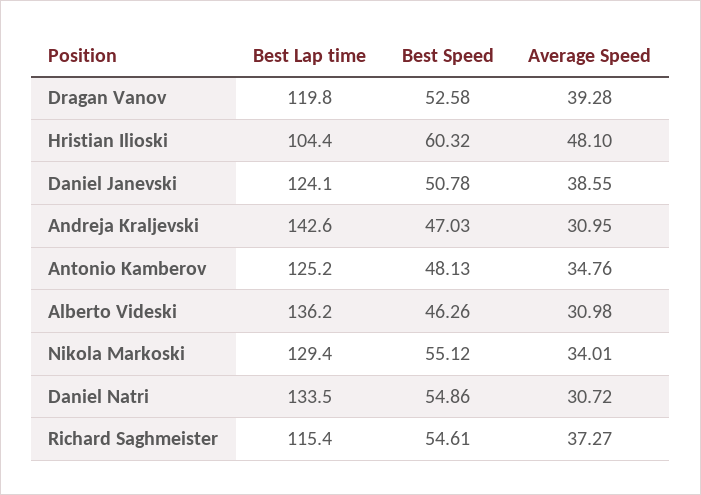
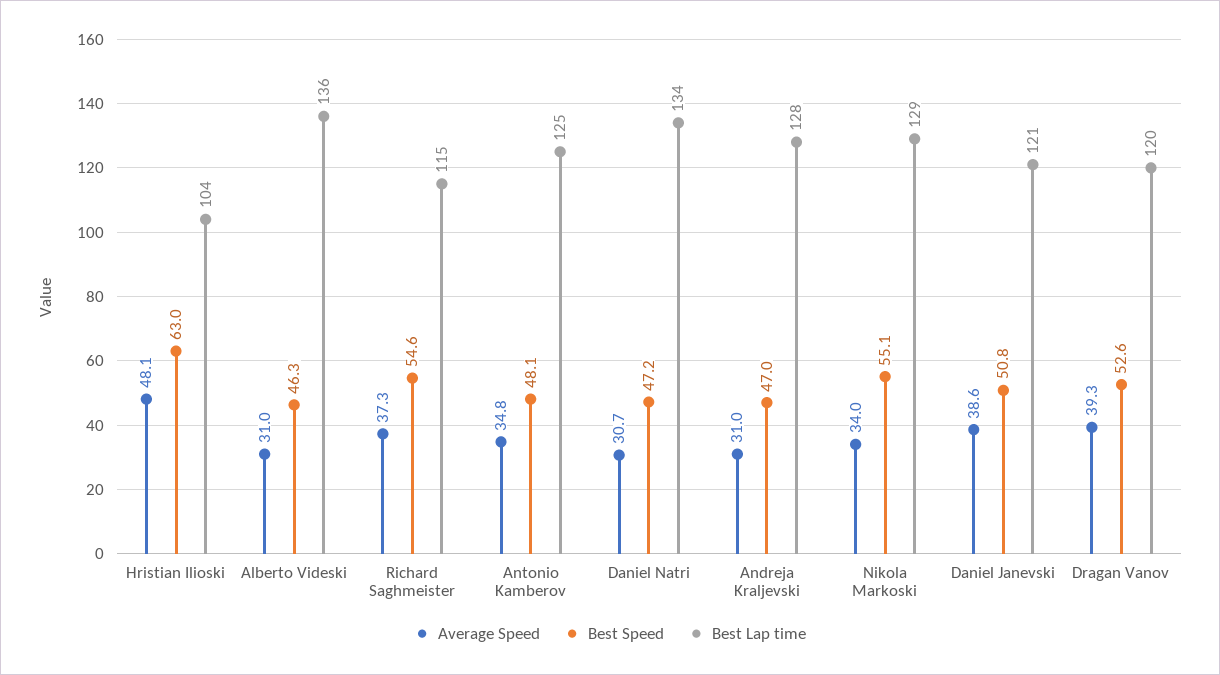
Best Speed, Hristian Ilioski: 60.32 -> 63
Best Lap time, Daniel Janevski: 124.1 -> 121
Best Lap time, Andreja Kraljevski: 142.6 -> 128
Best Speed, Daniel Natri: 54.86 -> 47.2

